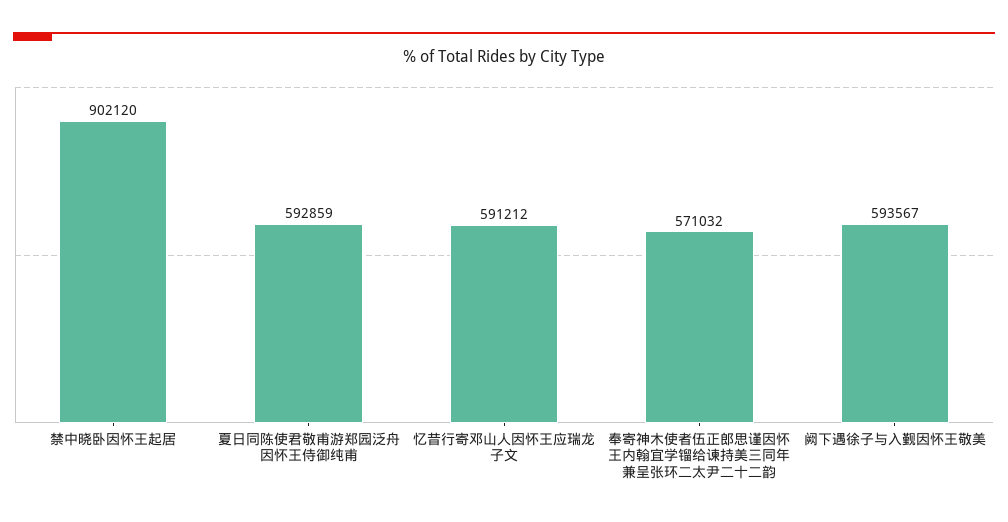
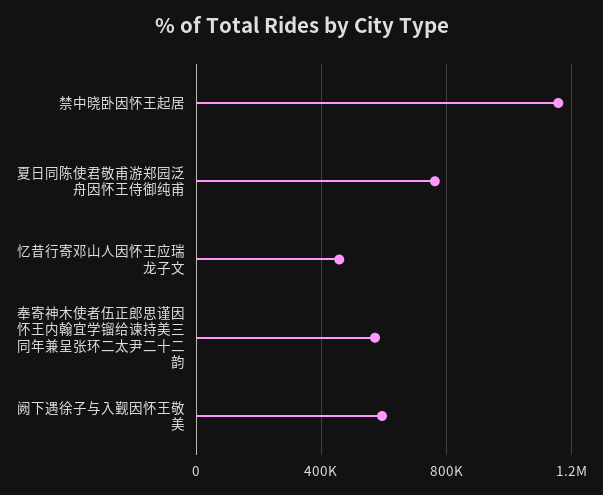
禁中晓卧因怀王起居: 902120 -> 1150000
夏日同陈使君敬甫游郑园泛舟因怀王侍御纯甫: 592859 -> 750000
忆昔行寄邓山人因怀王应瑞龙子文: 591212 -> 450000

